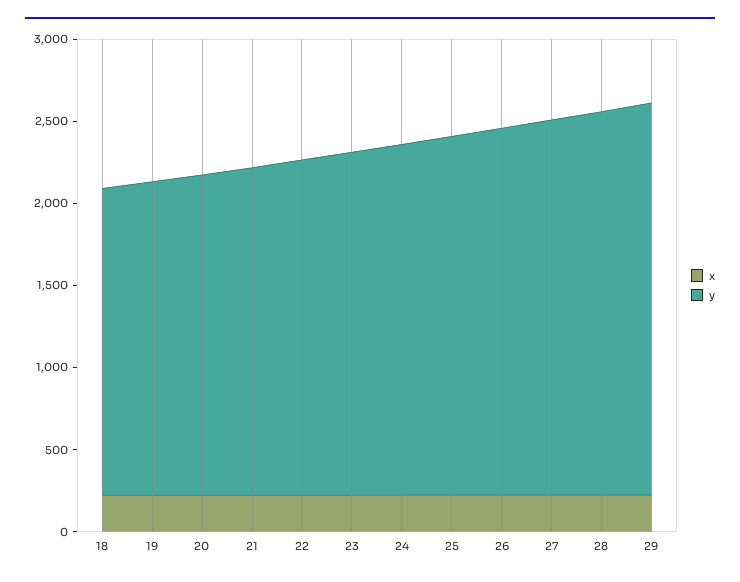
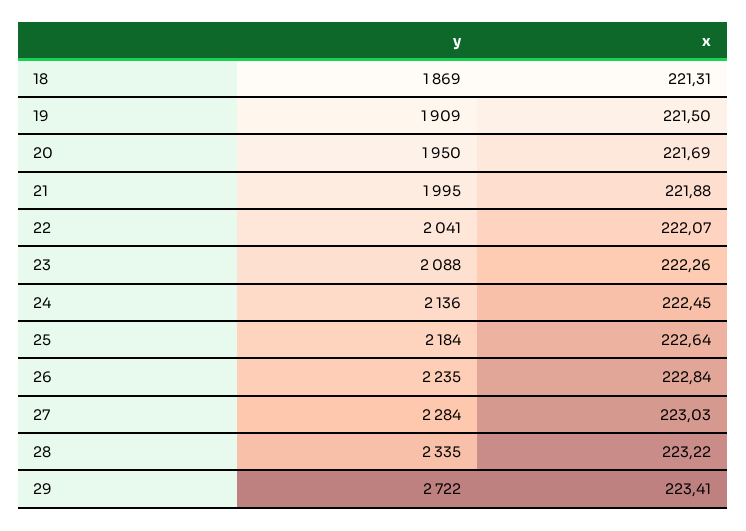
y, 29: 2400 -> 2722

